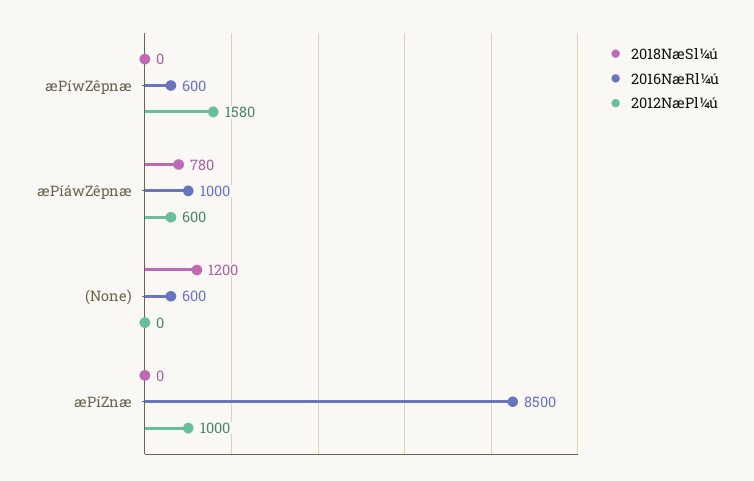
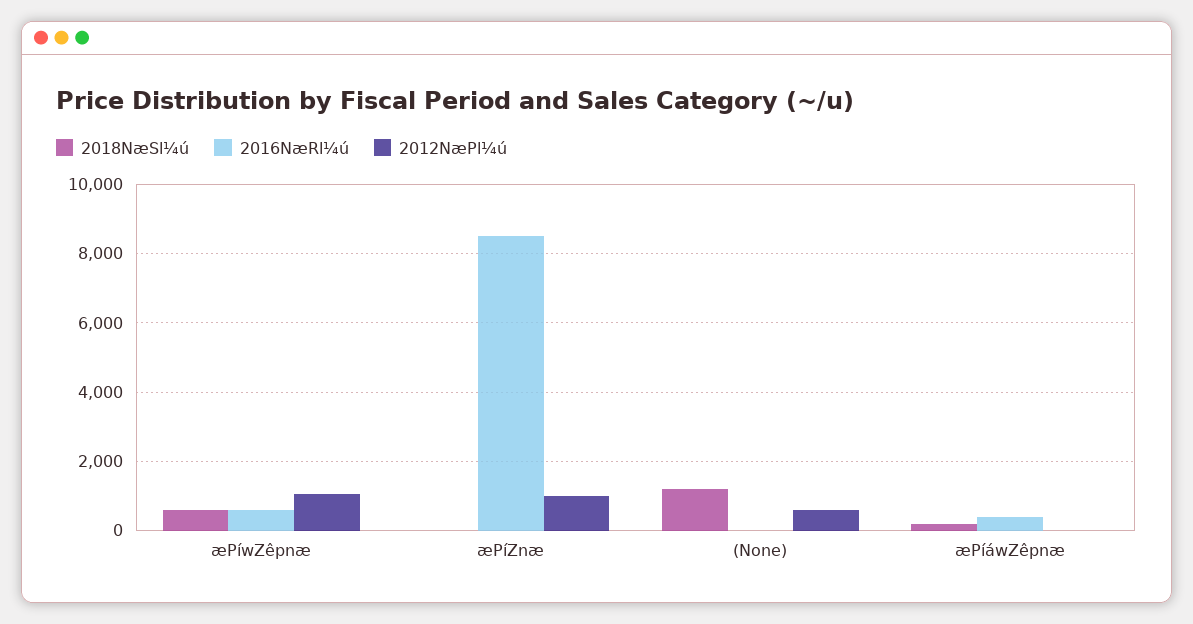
2018NæSl¼ú, æPíwZêpnæ: 0 -> 600
2012NæPl¼ú, æPíwZêpnæ: 1580 -> 1000
2018NæSl¼ú, æPíáwZêpnæ: 780 -> 200
2016NæRl¼ú, æPíáwZêpnæ: 1000 -> 400
2012NæPl¼ú, æPíáwZêpnæ: 600 -> 0
2016NæRl¼ú, (None): 600 -> 0
2012NæPl¼ú, (None): 0 -> 600

